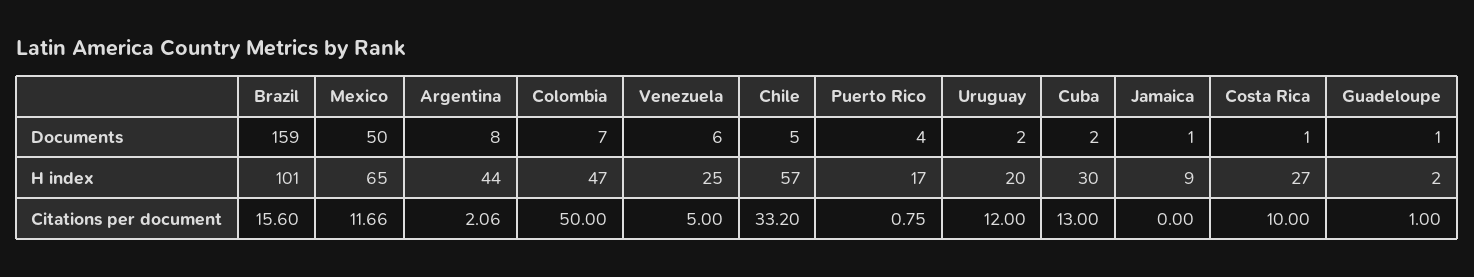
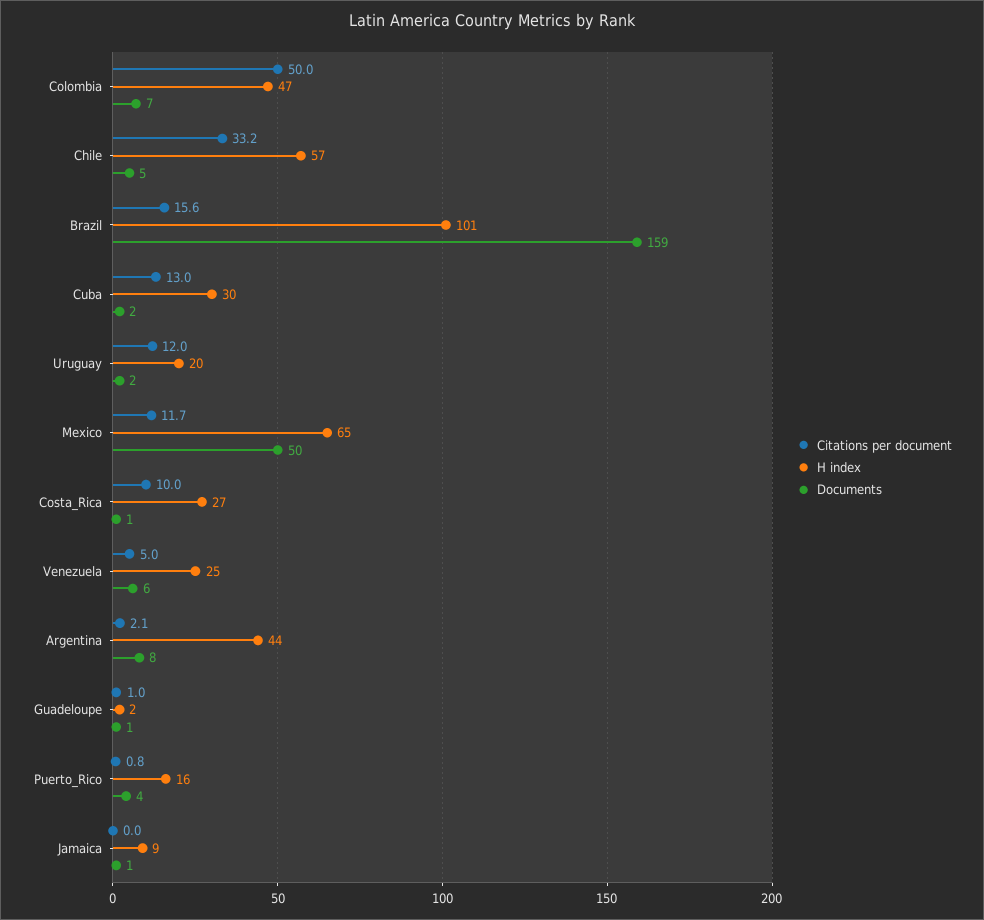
H index, Puerto Rico: 17 -> 16

